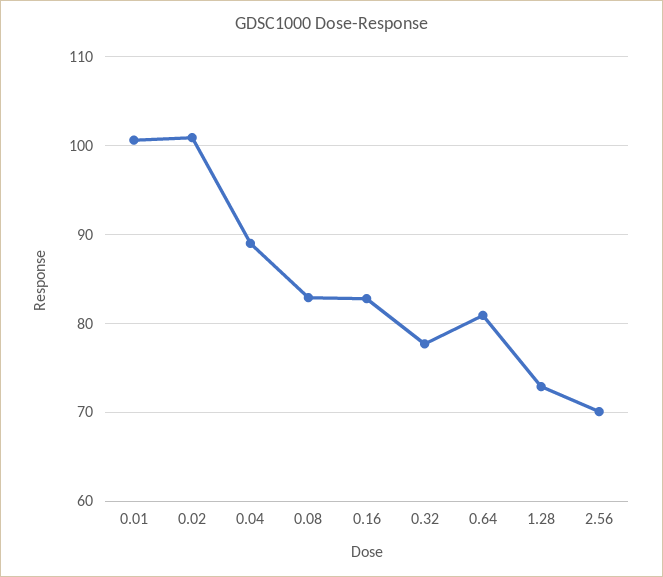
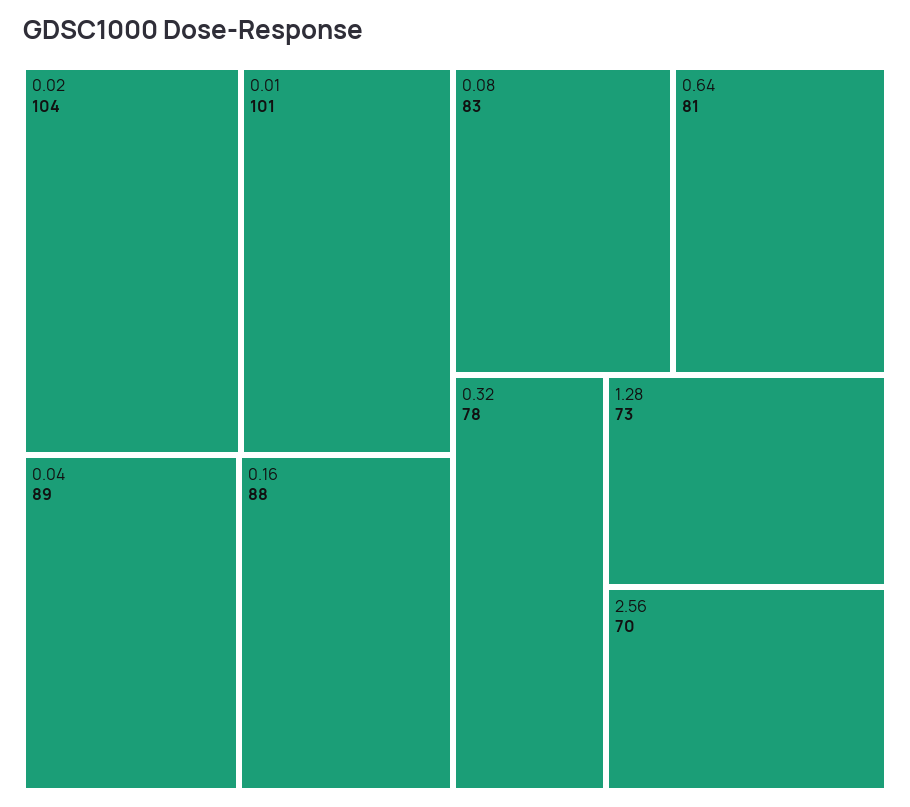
0.02: 101 -> 104
0.16: 83 -> 88

